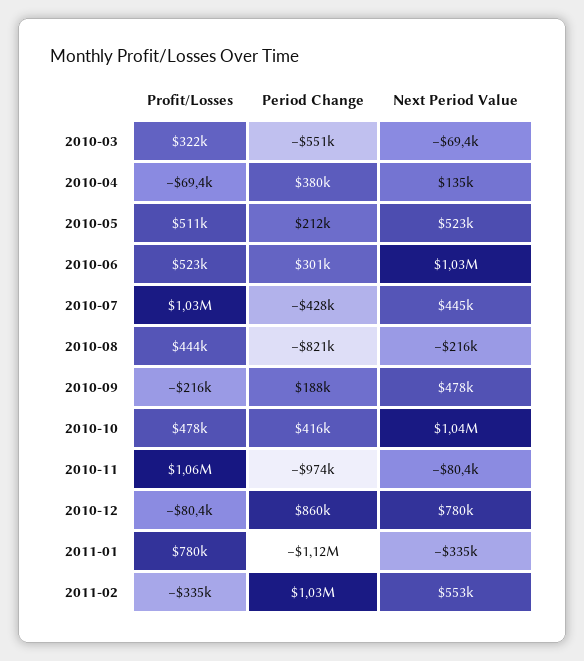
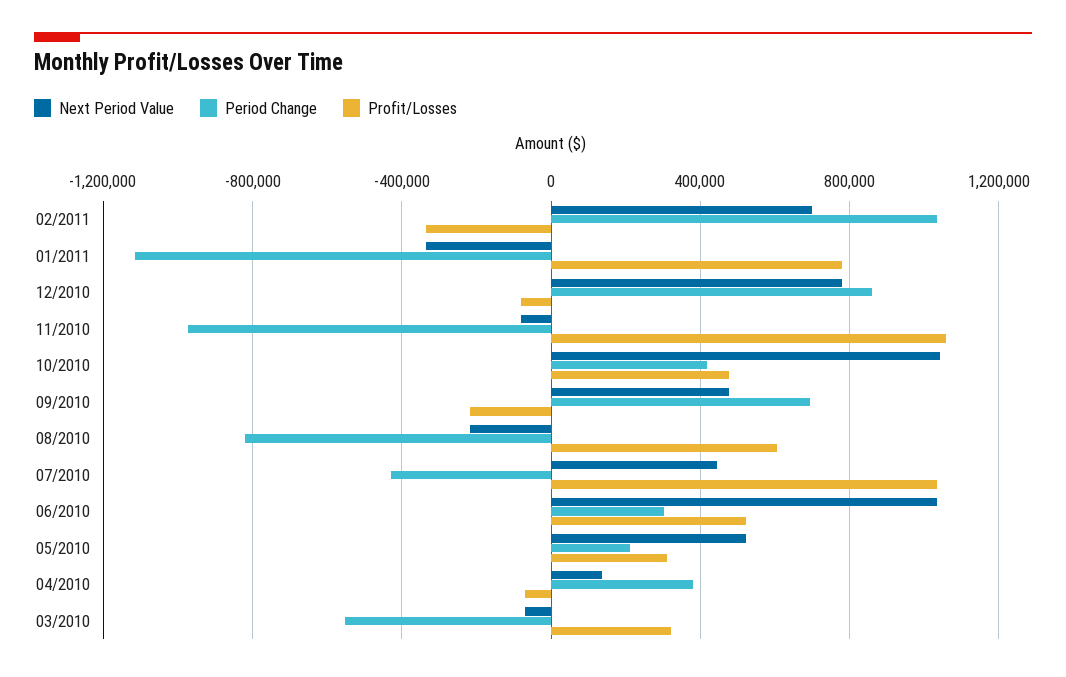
Profit/Losses, 2010-05: 511000 -> 300000
Profit/Losses, 2010-08: 444000 -> 600000
Period Change, 2010-09: 188000 -> 700000
Next Period Value, 2011-02: 553000 -> 700000

